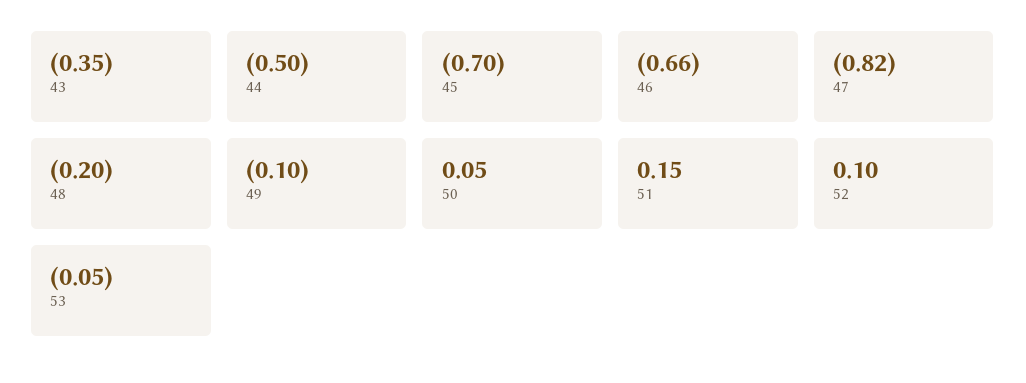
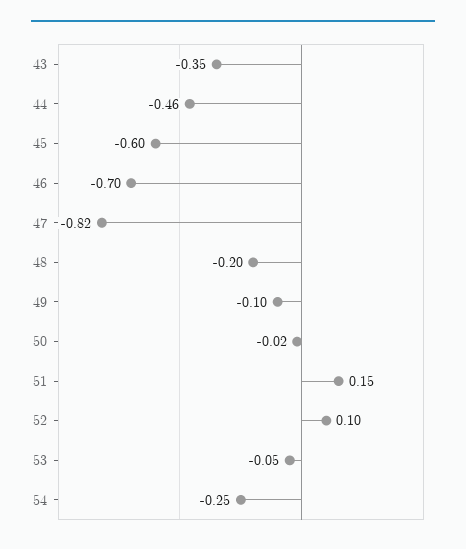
44: -0.5 -> -0.46
45: -0.7 -> -0.6
46: -0.66 -> -0.7
50: 0.05 -> -0.02
54: none -> -0.25

